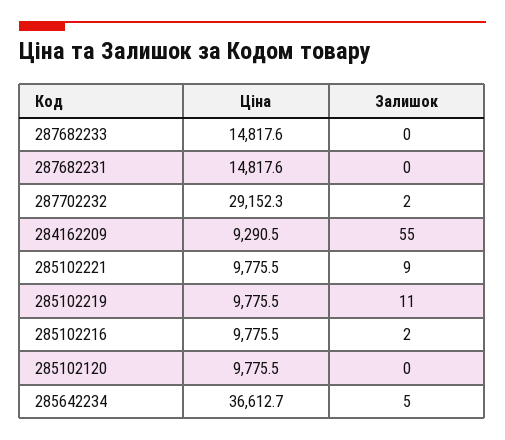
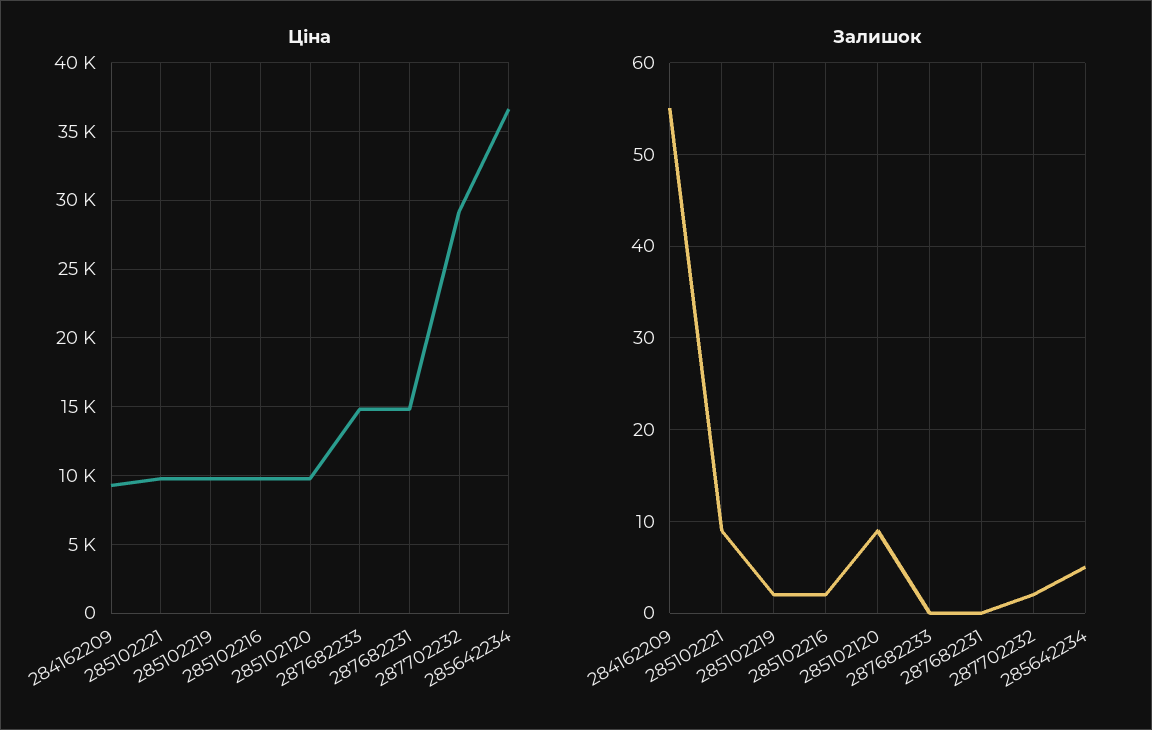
Залишок, 285102219: 11 -> 2
Залишок, 285102120: 0 -> 9

